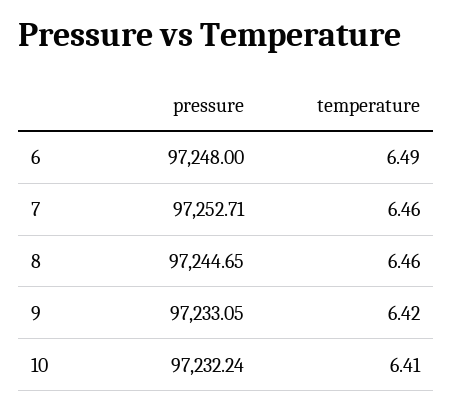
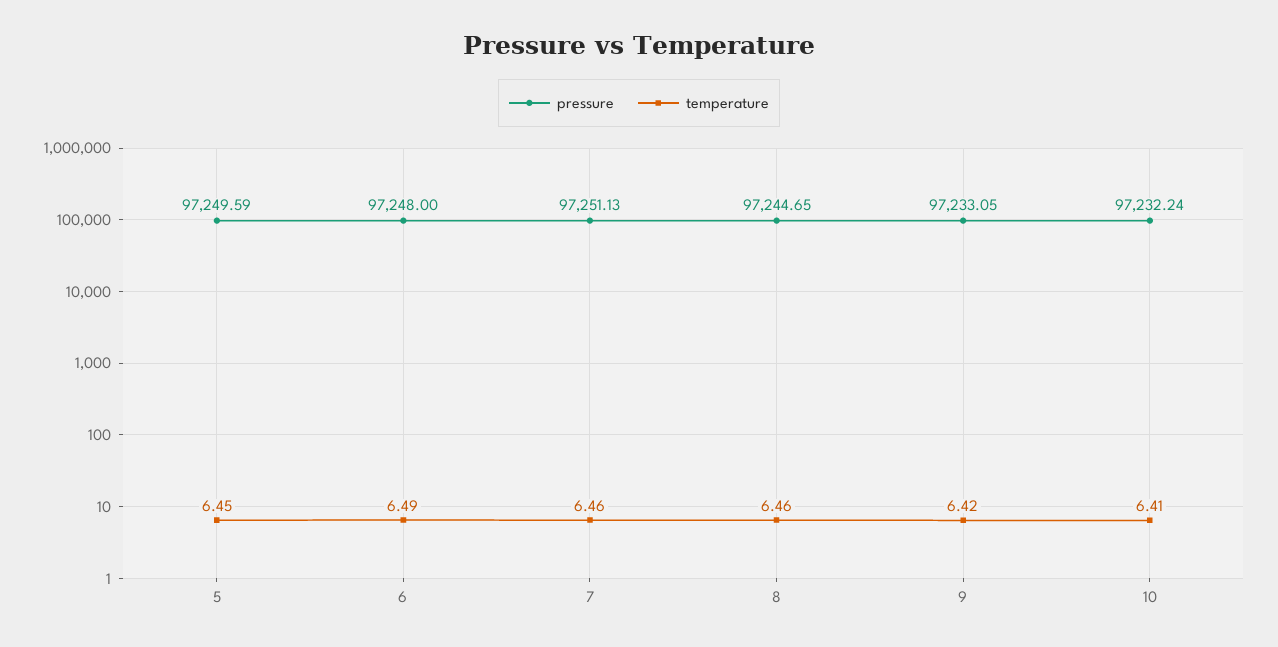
pressure, 7: 97252.71 -> 97251.13
pressure, 5: none -> 97249.59
temperature, 5: none -> 6.45

